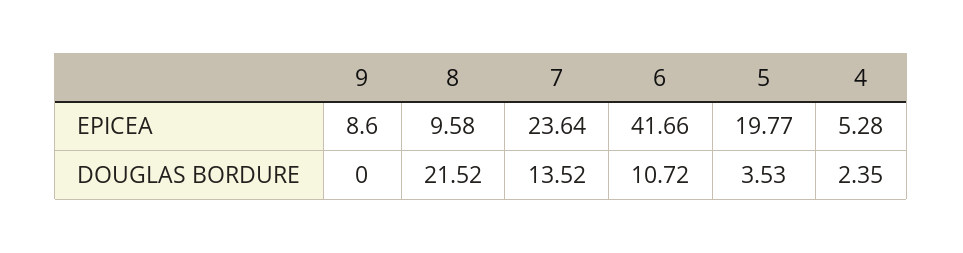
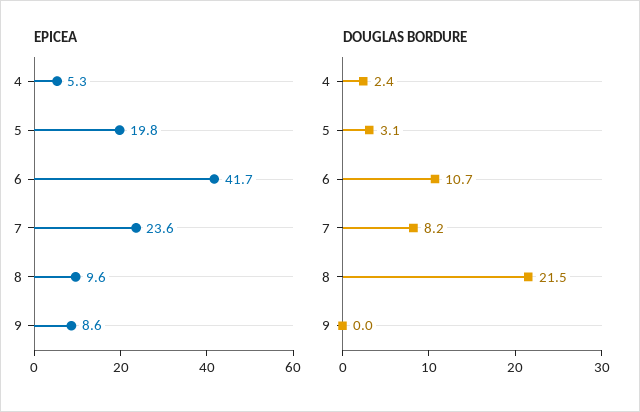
DOUGLAS BORDURE, 7: 13.52 -> 8.2
DOUGLAS BORDURE, 5: 3.53 -> 3.1

